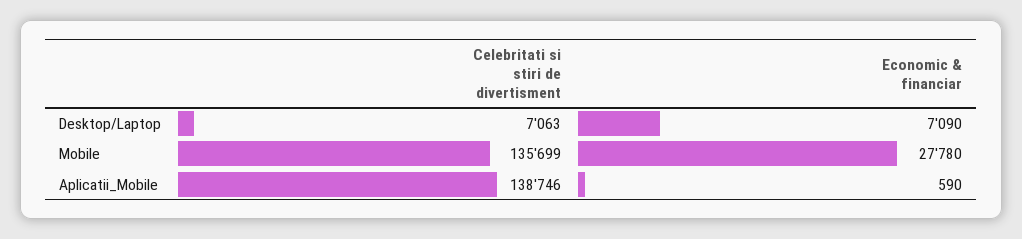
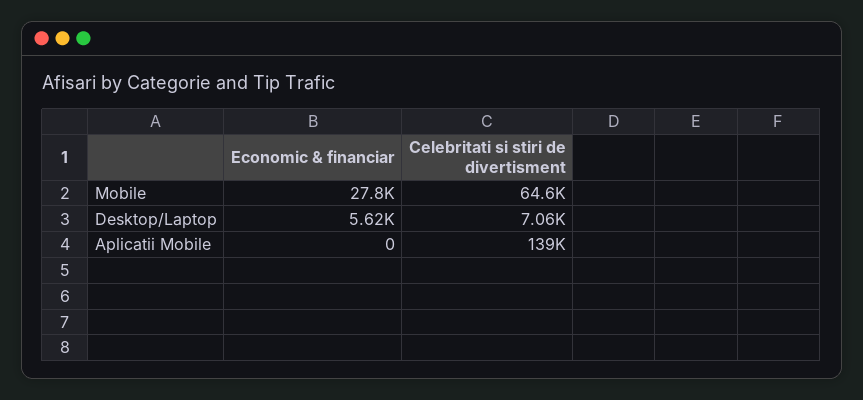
Economic & financiar, Desktop/Laptop: 7090 -> 5620
Celebritati si stiri de divertisment, Mobile: 135699 -> 64600
Economic & financiar, Aplicatii_Mobile: 590 -> 0

